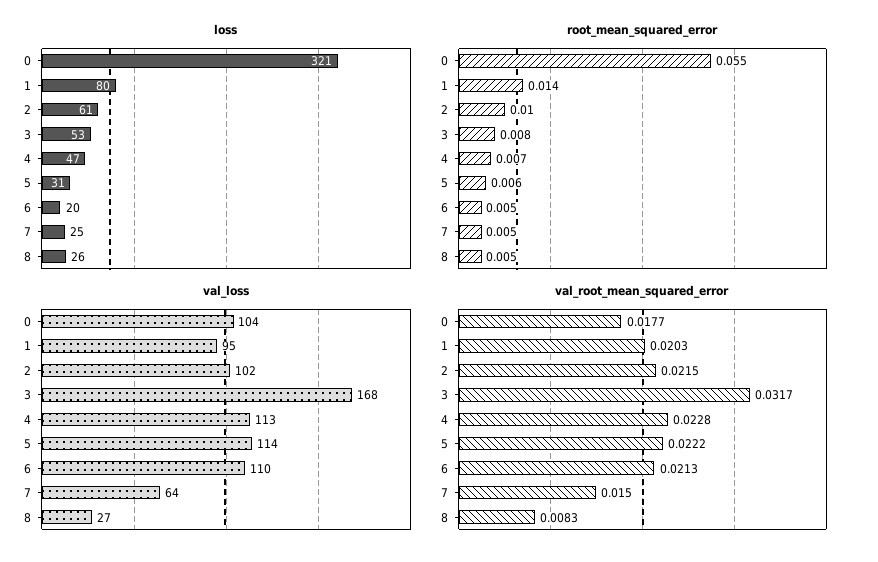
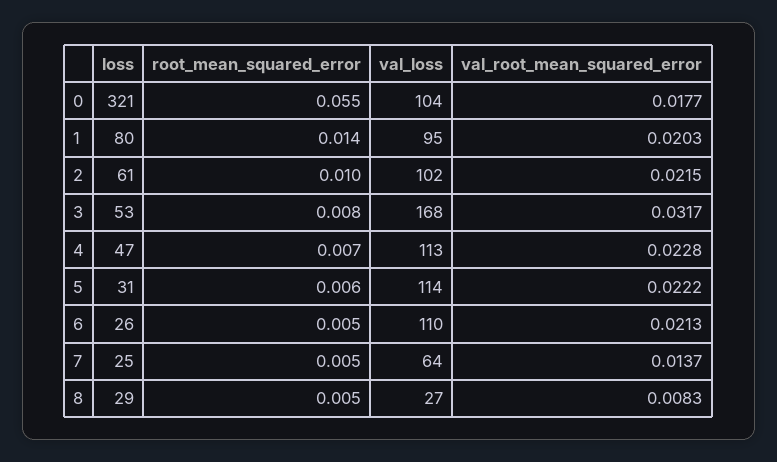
loss, 6: 20 -> 26
loss, 8: 26 -> 29
val_root_mean_squared_error, 7: 0.015 -> 0.0137

